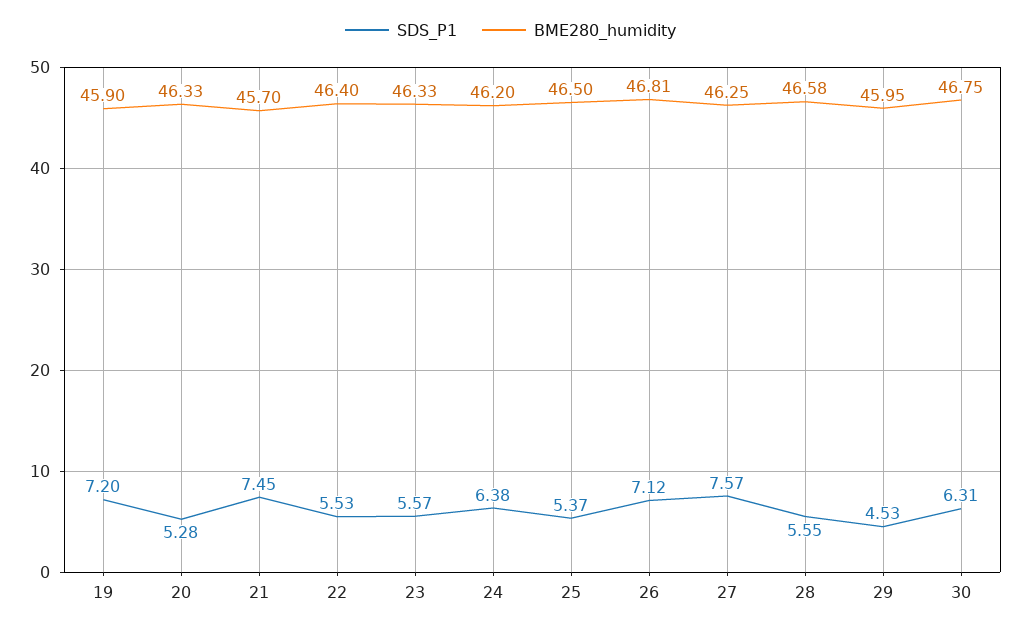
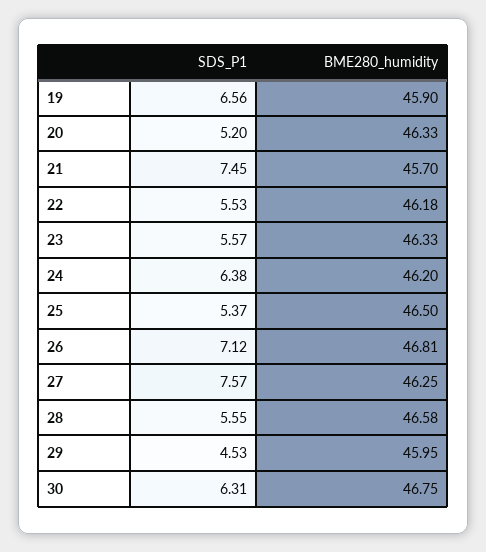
SDS_P1, 19: 7.2 -> 6.56
SDS_P1, 20: 5.28 -> 5.2
BME280_humidity, 22: 46.4 -> 46.18

